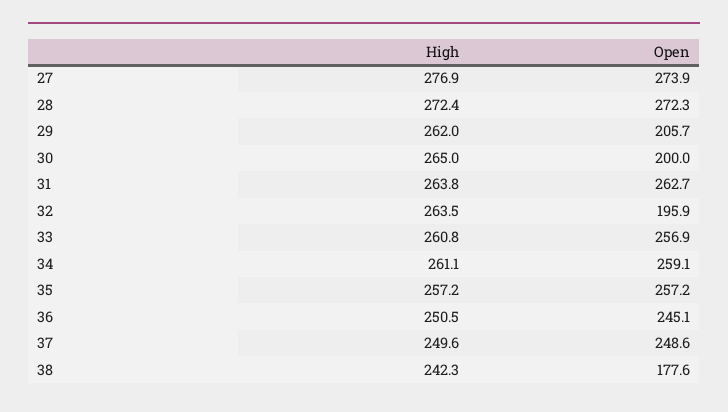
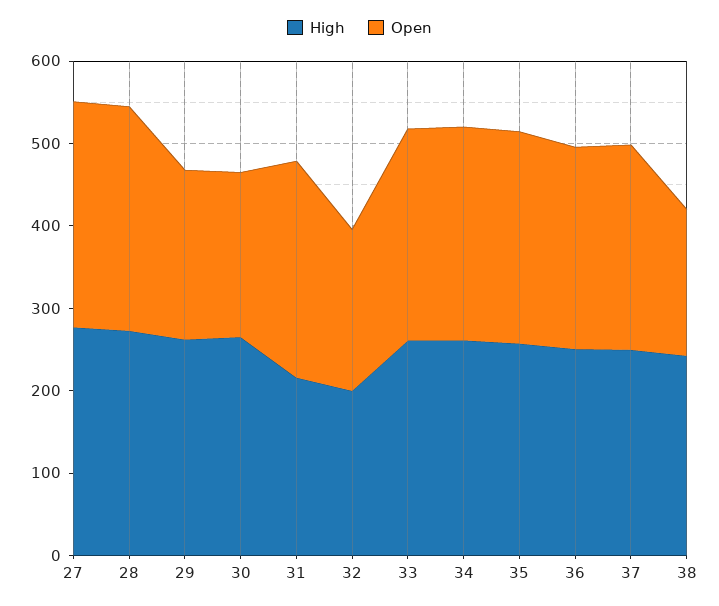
High, 31: 263.8 -> 220
High, 32: 263.5 -> 200

